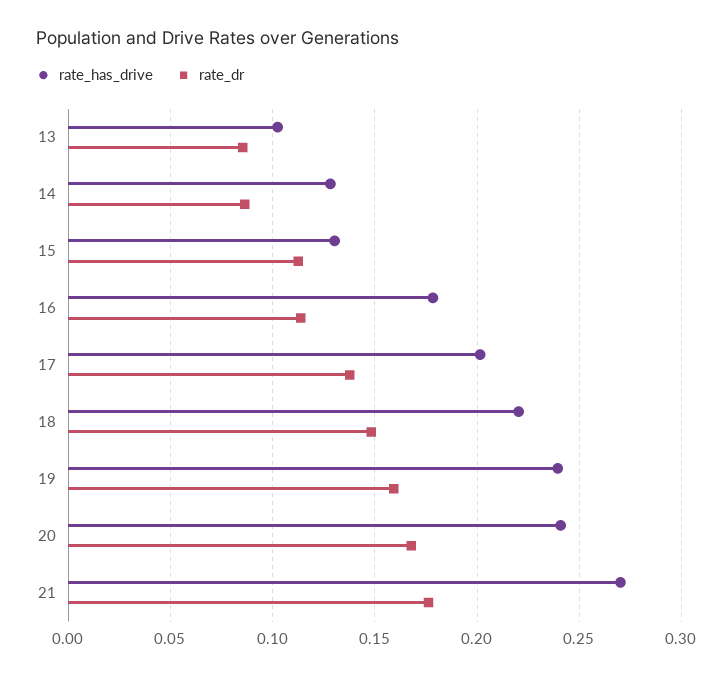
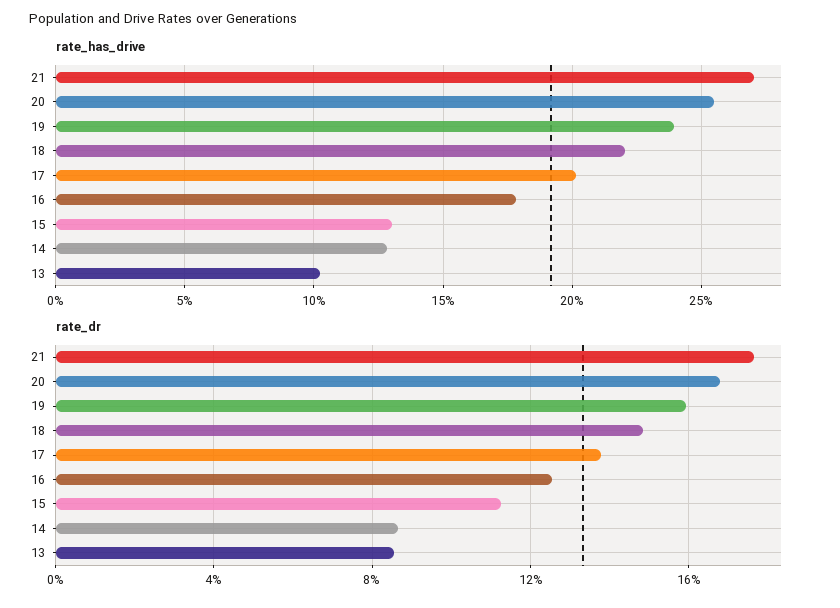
rate_dr, 16: 0.115 -> 0.125
rate_has_drive, 20: 0.24 -> 0.255

